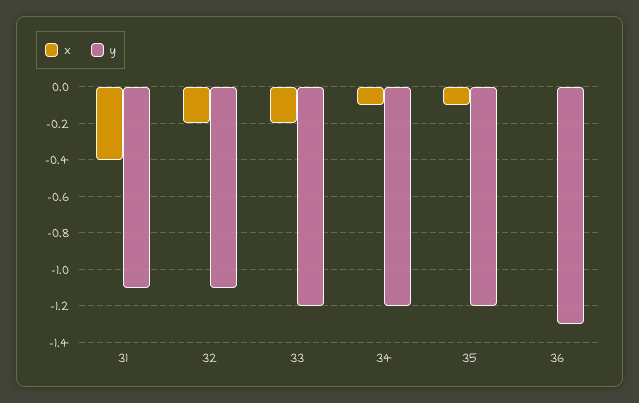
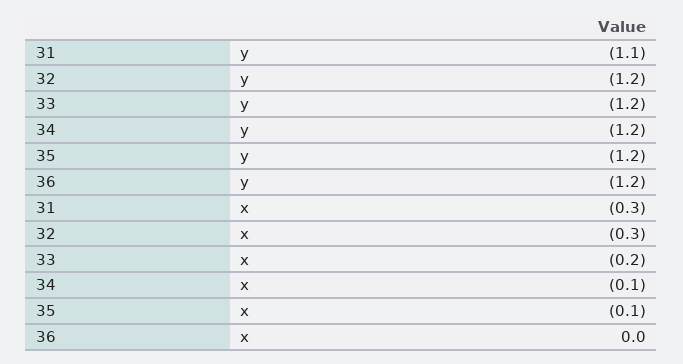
x, 31: -0.4 -> -0.3
x, 32: -0.2 -> -0.3
y, 32: -1.1 -> -1.2
y, 36: -1.3 -> -1.2

